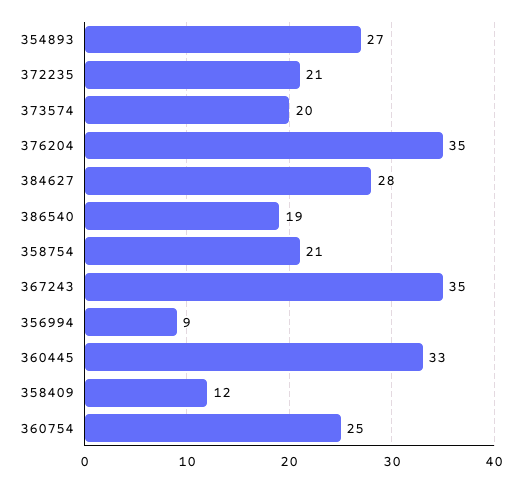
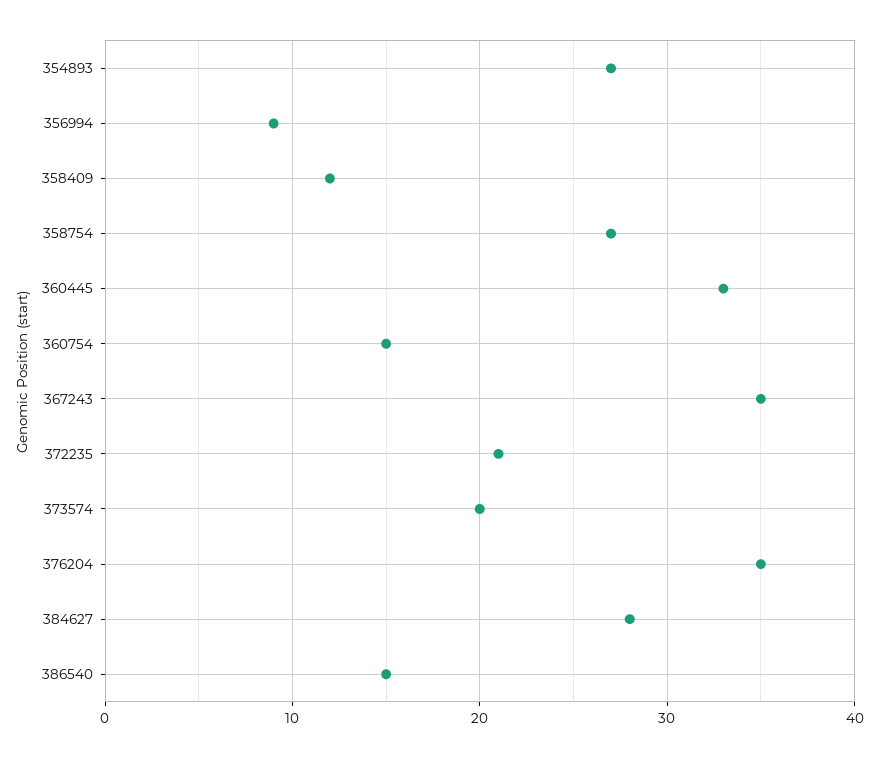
386540: 19 -> 15
358754: 21 -> 27
360754: 25 -> 15

